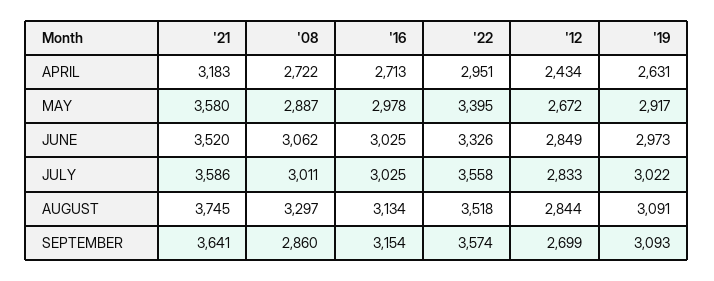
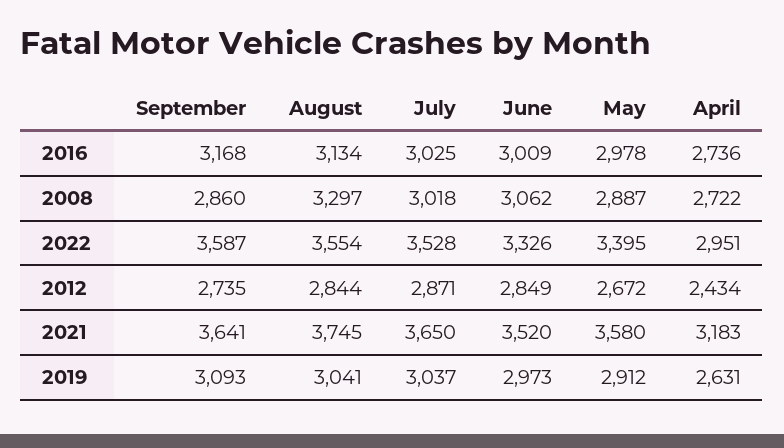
'16, APRIL: 2713 -> 2736
'19, MAY: 2917 -> 2912
'16, JUNE: 3025 -> 3009
'21, JULY: 3586 -> 3650
'08, JULY: 3011 -> 3018
'22, JULY: 3558 -> 3528
'12, JULY: 2833 -> 2871
'19, JULY: 3022 -> 3037
'22, AUGUST: 3518 -> 3554
'19, AUGUST: 3091 -> 3041
'16, SEPTEMBER: 3154 -> 3168
'22, SEPTEMBER: 3574 -> 3587
'12, SEPTEMBER: 2699 -> 2735

